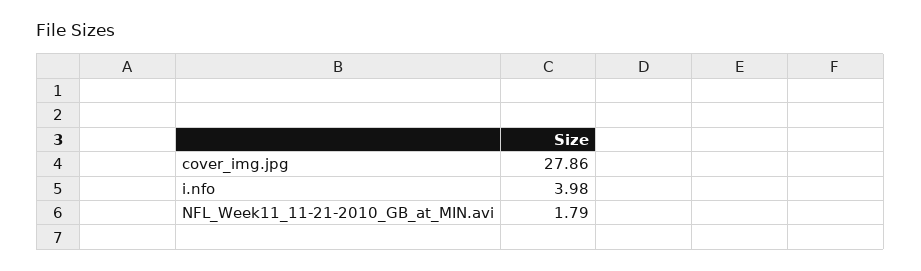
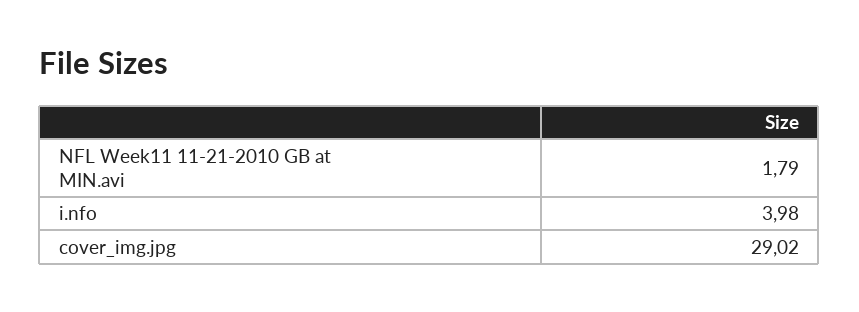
cover_img.jpg: 27.86 -> 29.02

